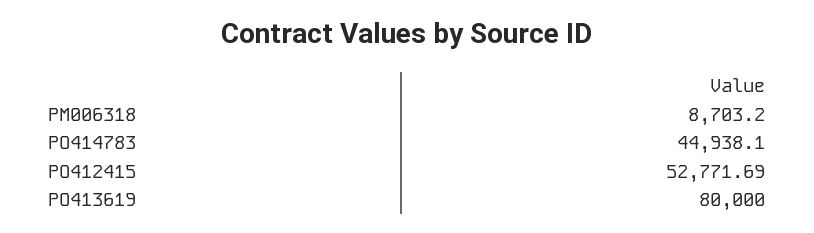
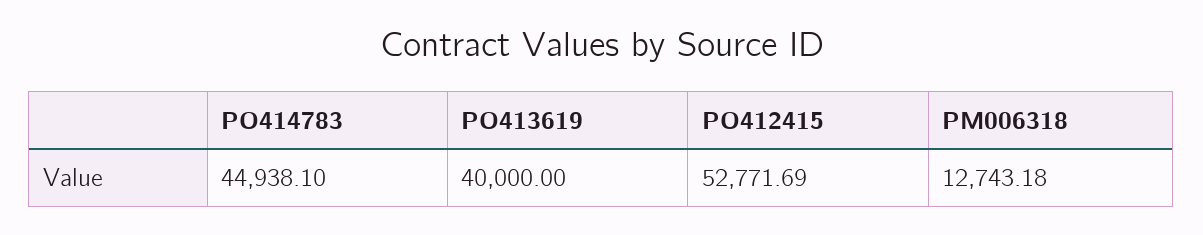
PM006318: 8703.2 -> 12743.18
PO413619: 80000 -> 40000

